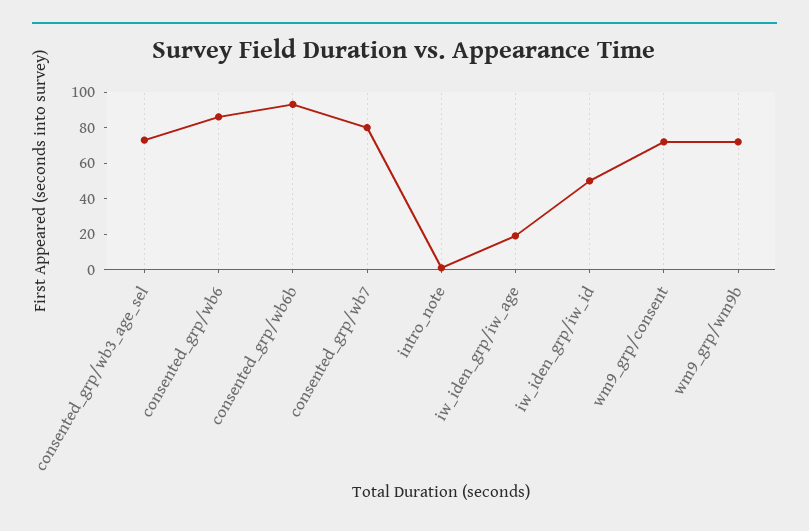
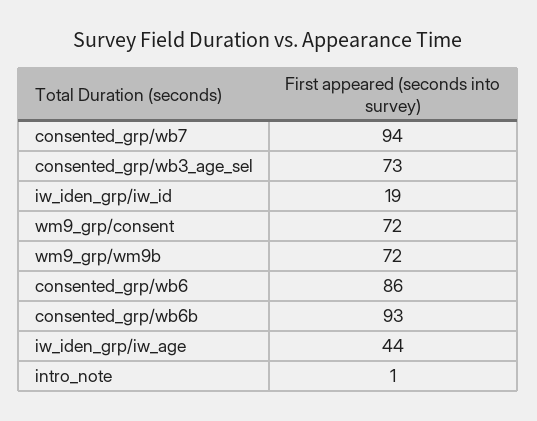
consented_grp/wb7: 80 -> 94
iw_iden_grp/iw_age: 20 -> 44
iw_iden_grp/iw_id: 50 -> 19

